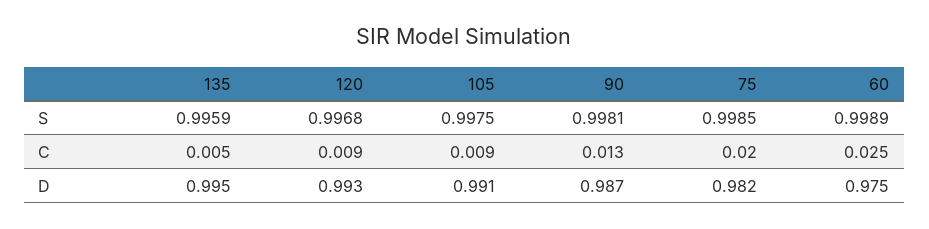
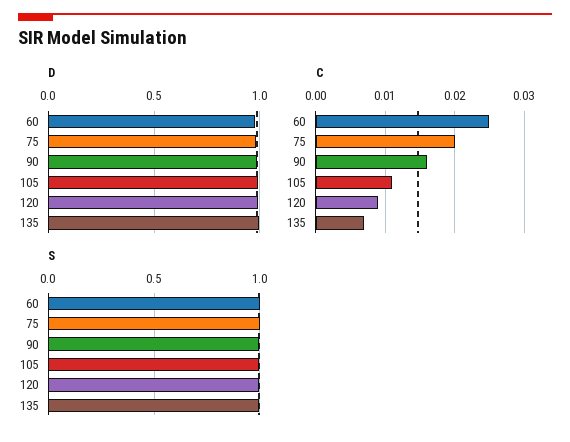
C, 135: 0.005 -> 0.007
C, 105: 0.009 -> 0.011
C, 90: 0.013 -> 0.016

